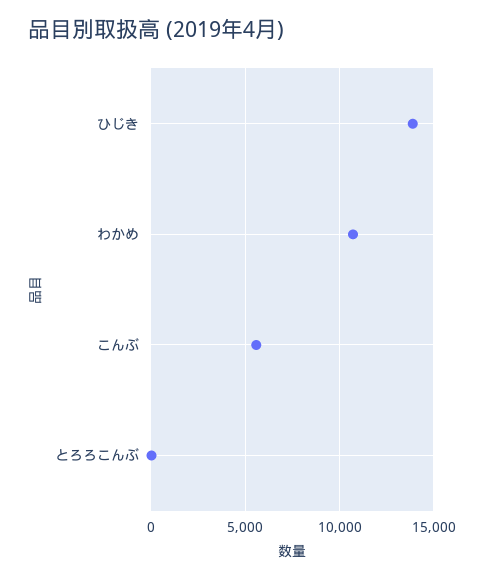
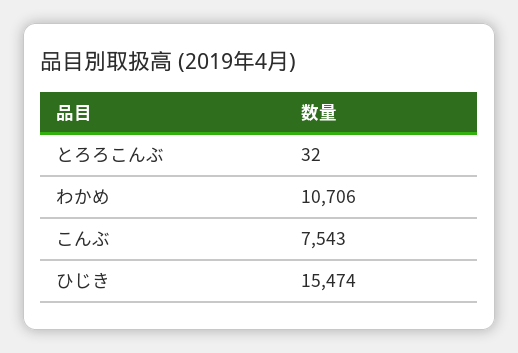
ひじき: 14000 -> 15474
こんぶ: 5500 -> 7543

